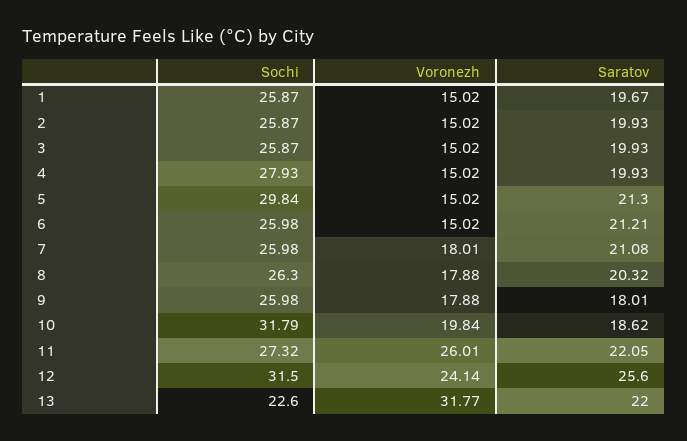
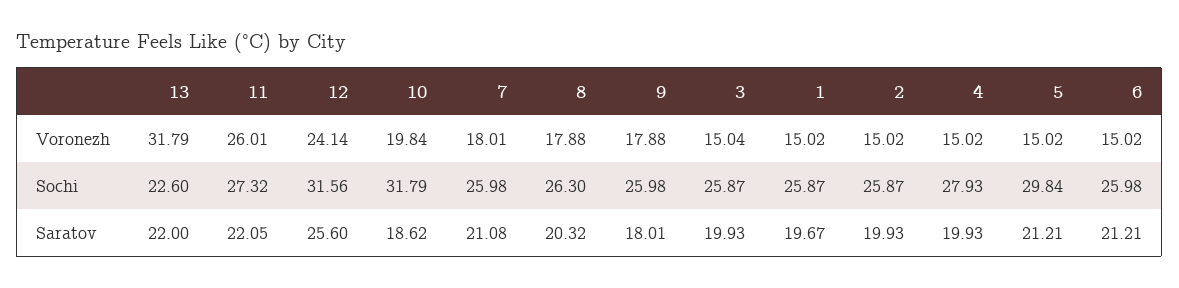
Voronezh, 3: 15.02 -> 15.04
Saratov, 5: 21.3 -> 21.21
Sochi, 12: 31.5 -> 31.56
Voronezh, 13: 31.77 -> 31.79

